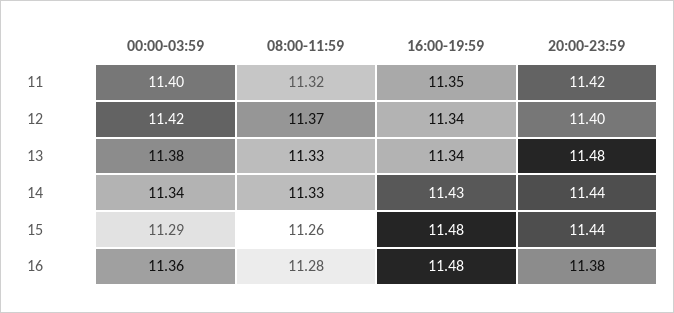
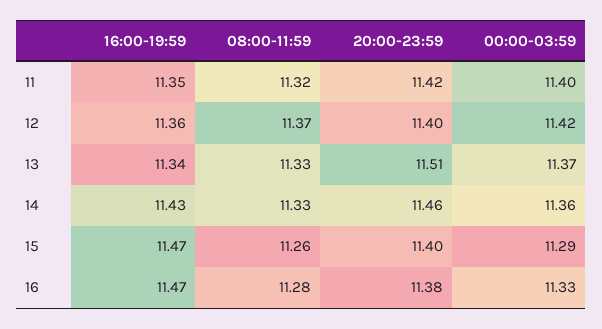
16:00-19:59, 12: 11.34 -> 11.36
00:00-03:59, 13: 11.38 -> 11.37
20:00-23:59, 13: 11.48 -> 11.51
00:00-03:59, 14: 11.34 -> 11.36
20:00-23:59, 14: 11.44 -> 11.46
16:00-19:59, 15: 11.48 -> 11.47
20:00-23:59, 15: 11.44 -> 11.4
00:00-03:59, 16: 11.36 -> 11.33
16:00-19:59, 16: 11.48 -> 11.47

